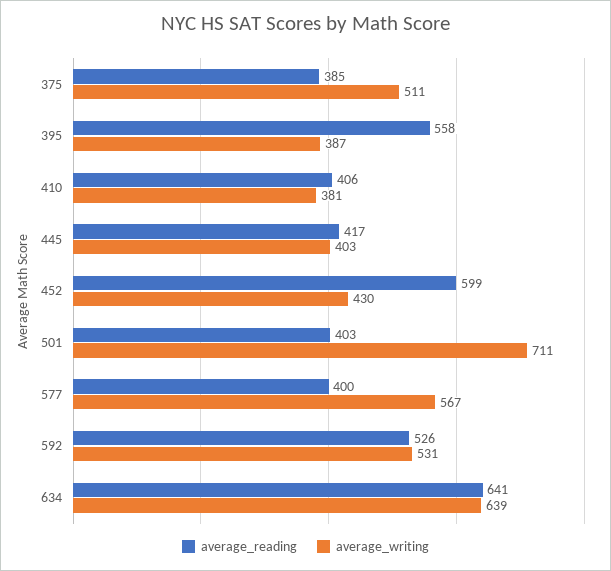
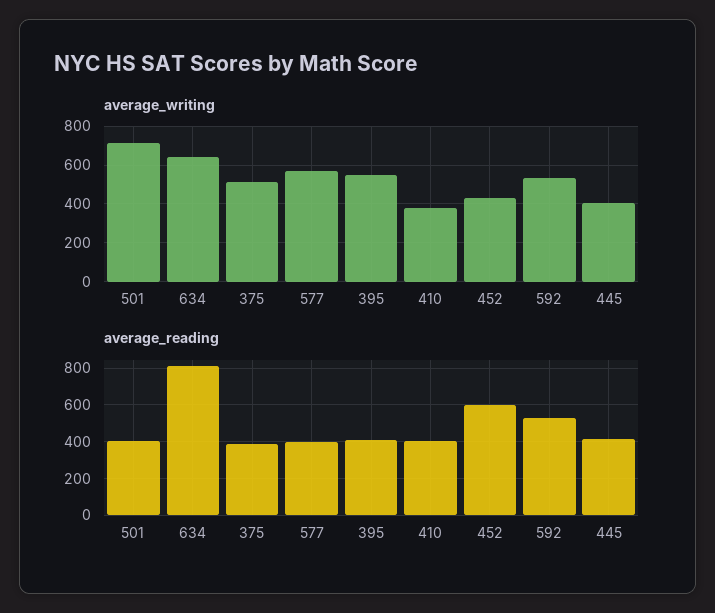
average_reading, 395: 558 -> 400
average_writing, 395: 387 -> 550
average_reading, 634: 641 -> 800

